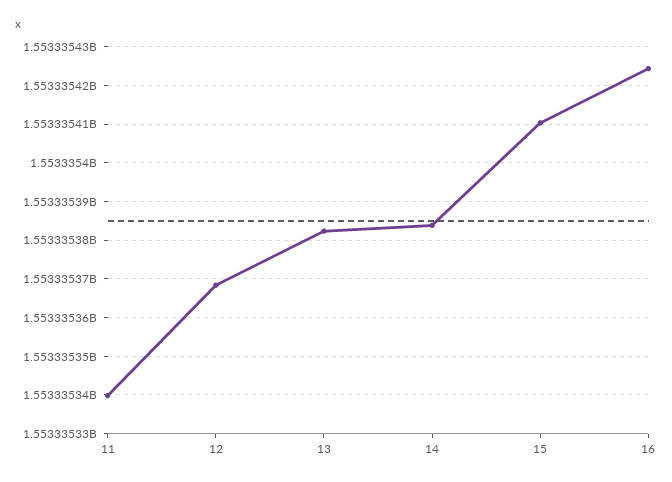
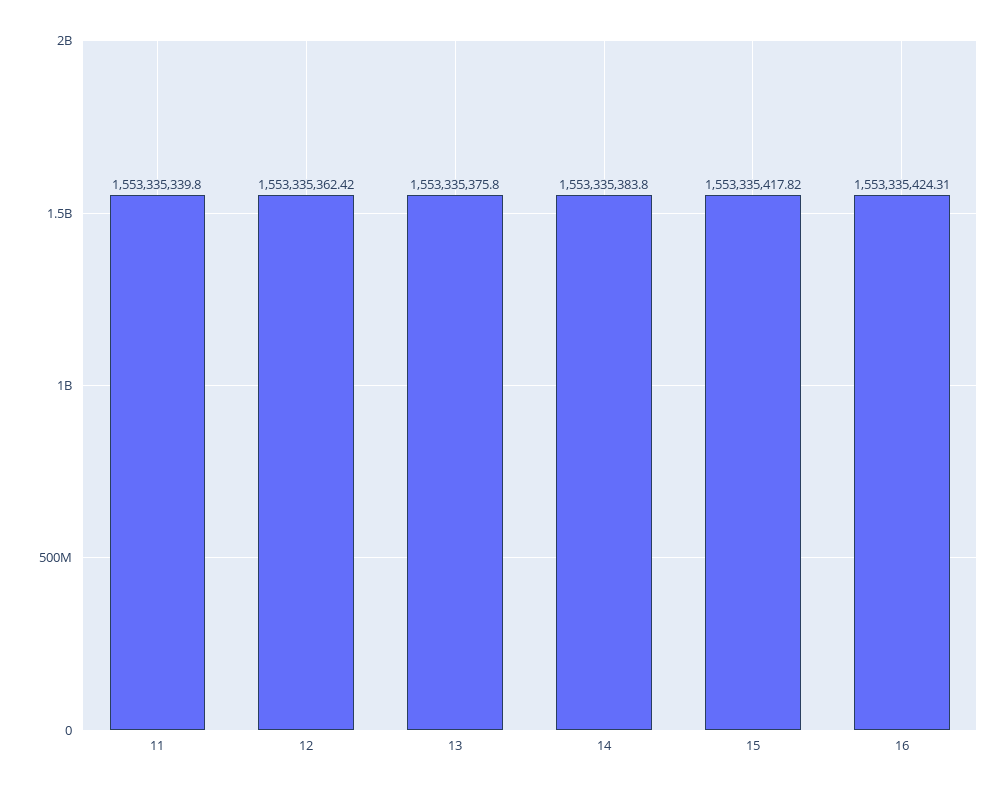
12: 1553335368 -> 1553335362.42
13: 1553335382 -> 1553335375.8
15: 1553335410 -> 1553335417.82

